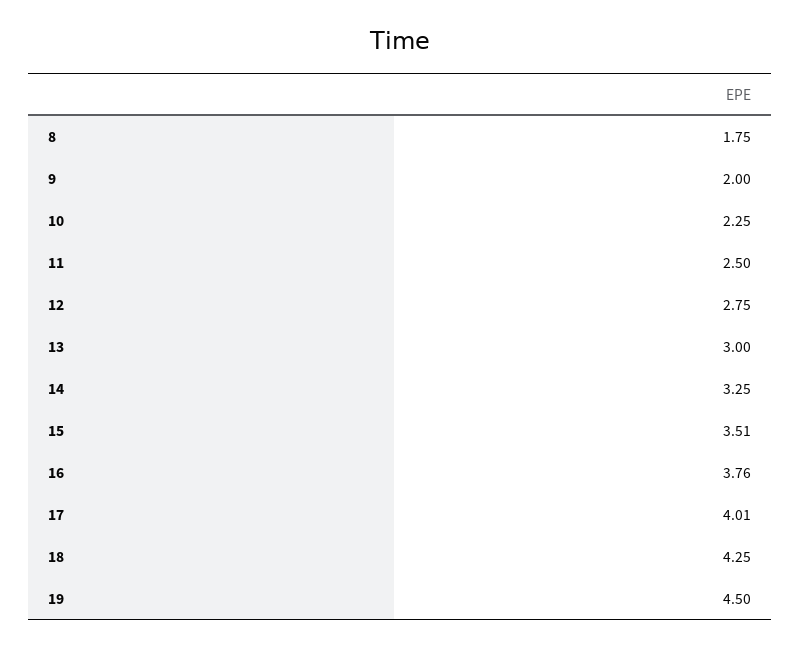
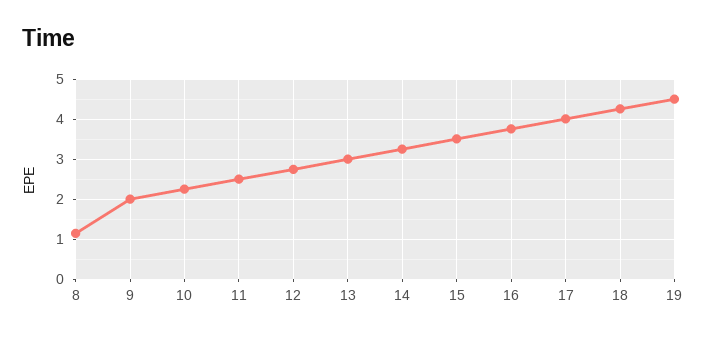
8: 1.75 -> 1.2

